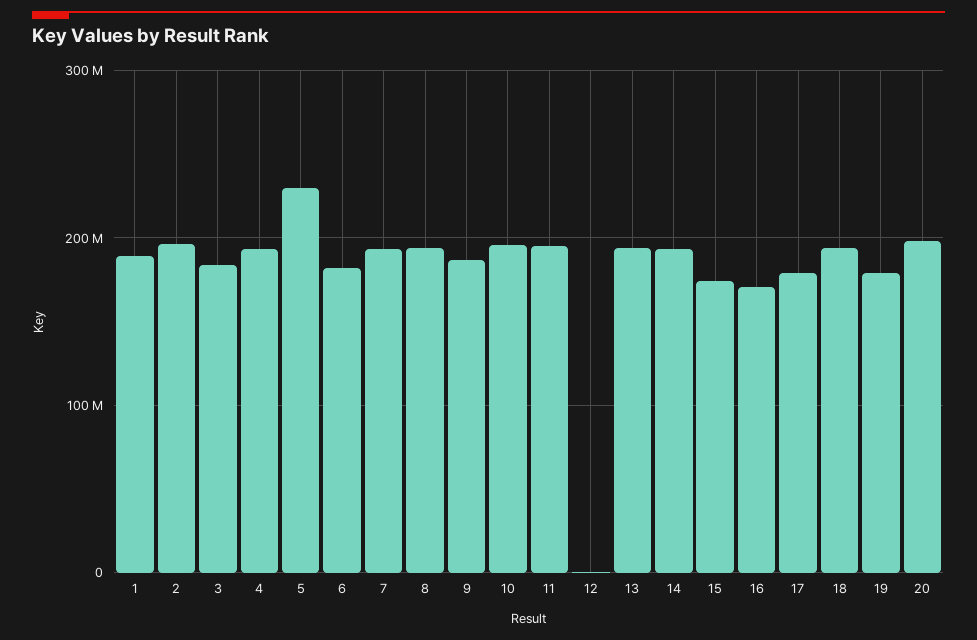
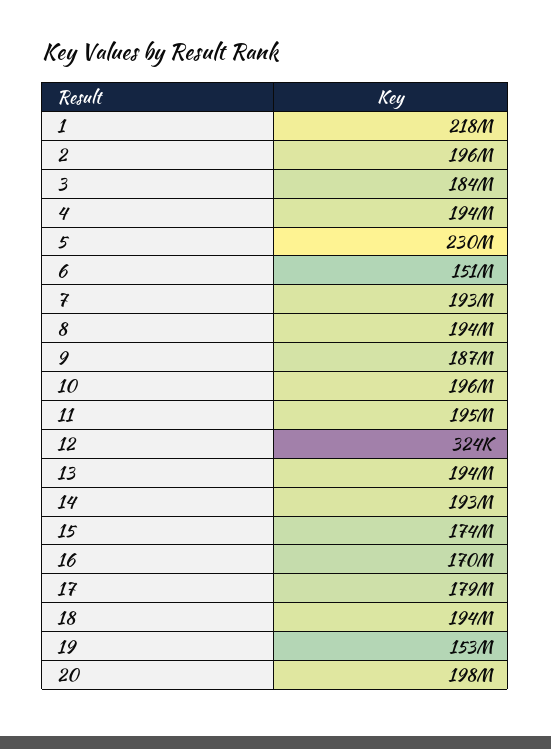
1: 190000000 -> 218000000
6: 180000000 -> 151000000
19: 180000000 -> 153000000

